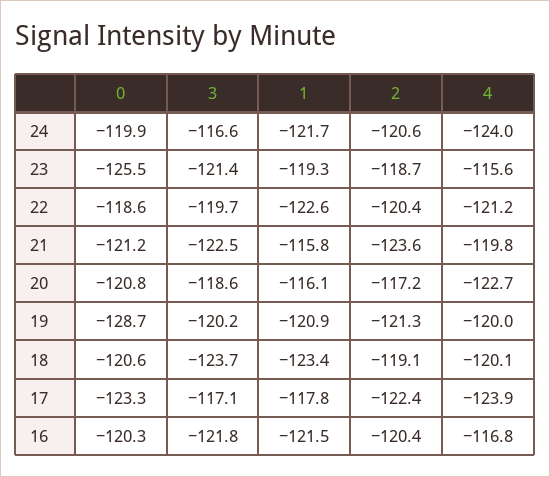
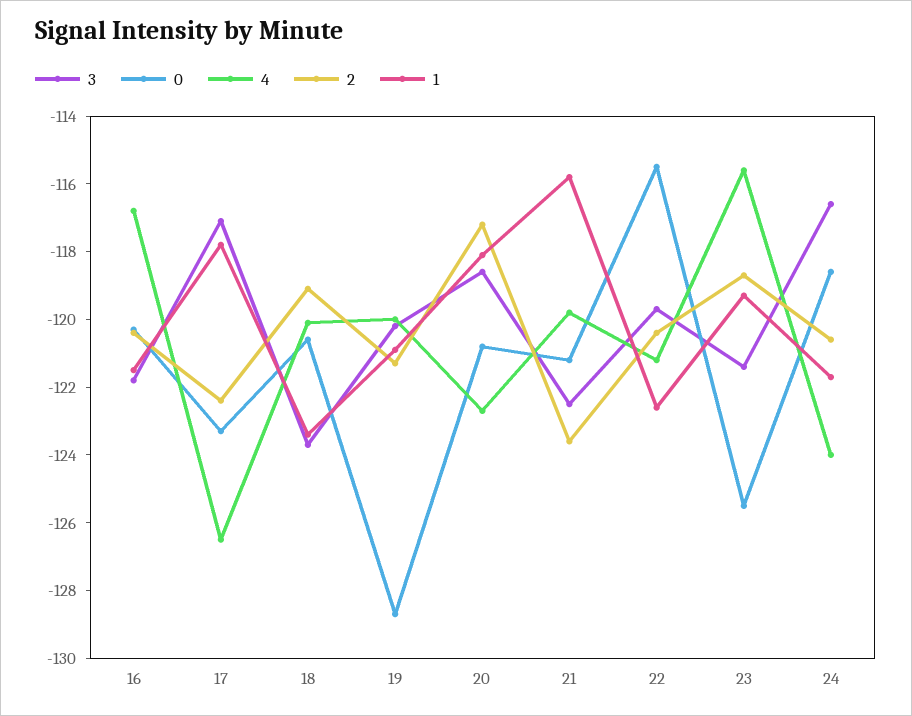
0, 24: -119.9 -> -118.5
0, 22: -118.6 -> -115.5
1, 20: -116.1 -> -118
4, 17: -123.9 -> -126.5

